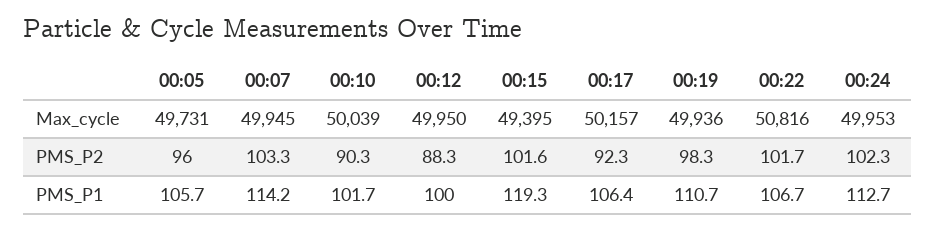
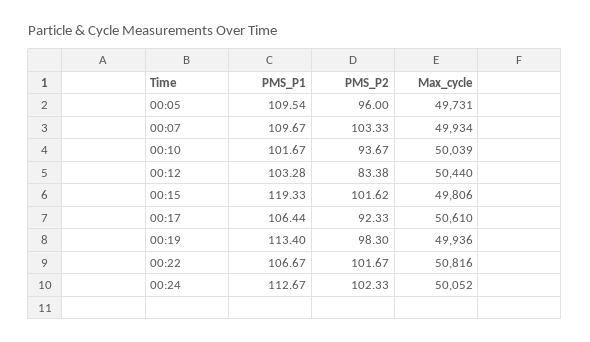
00:07, Max_cycle: 49945 -> 49934
00:12, Max_cycle: 49950 -> 50440
00:15, Max_cycle: 49395 -> 49806
00:17, Max_cycle: 50157 -> 50610
00:24, Max_cycle: 49953 -> 50052
00:10, PMS_P2: 90.3 -> 93.67
00:12, PMS_P2: 88.3 -> 83.38
00:05, PMS_P1: 105.7 -> 109.54
00:07, PMS_P1: 114.2 -> 109.67
00:12, PMS_P1: 100 -> 103.28
00:19, PMS_P1: 110.7 -> 113.4

